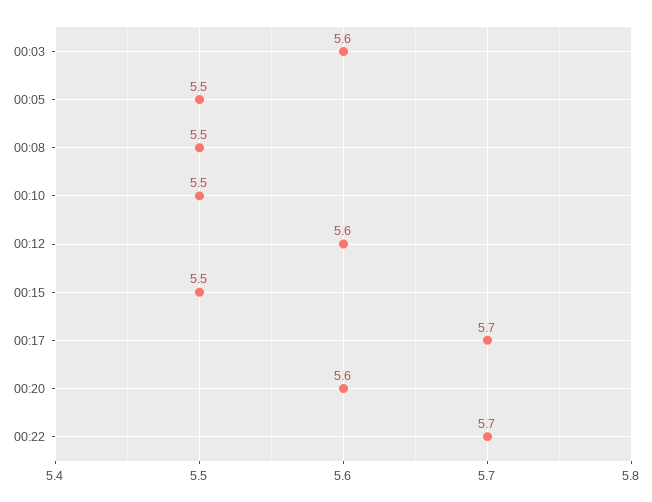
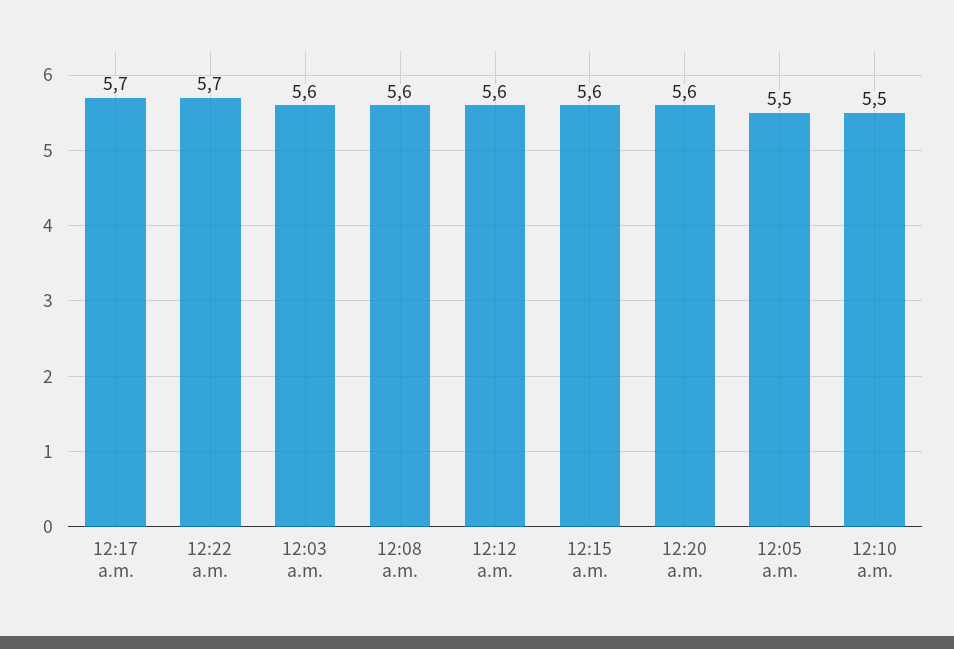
00:08: 5.5 -> 5.6
00:15: 5.5 -> 5.6

